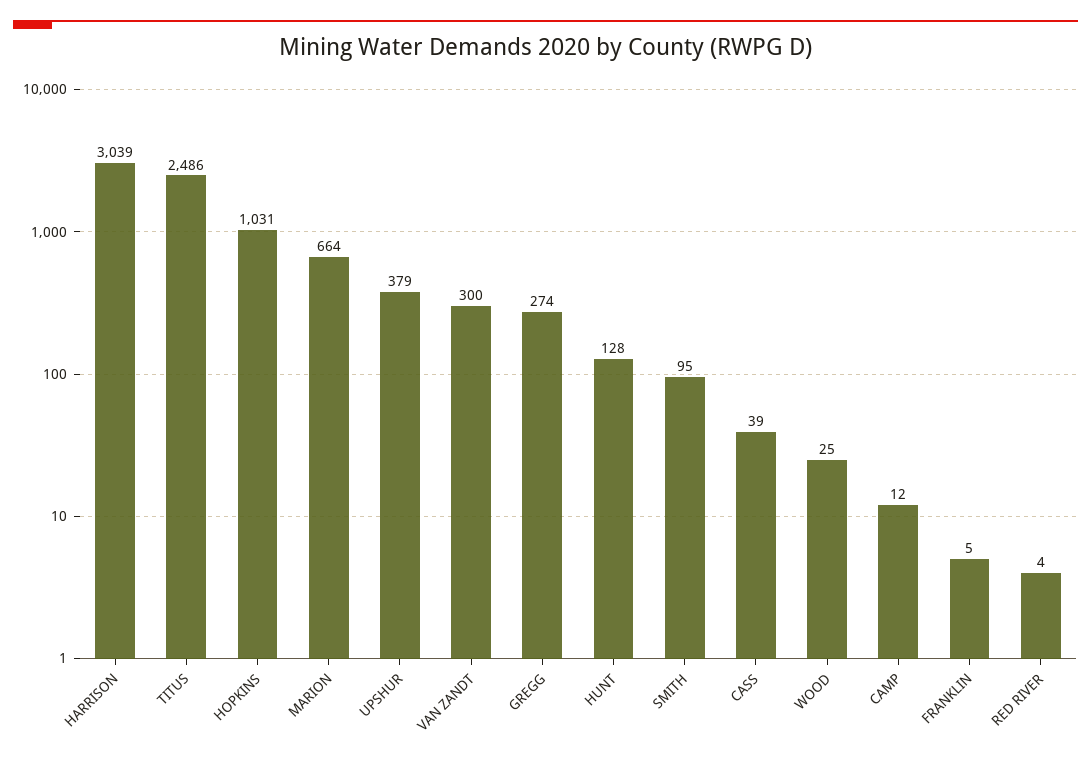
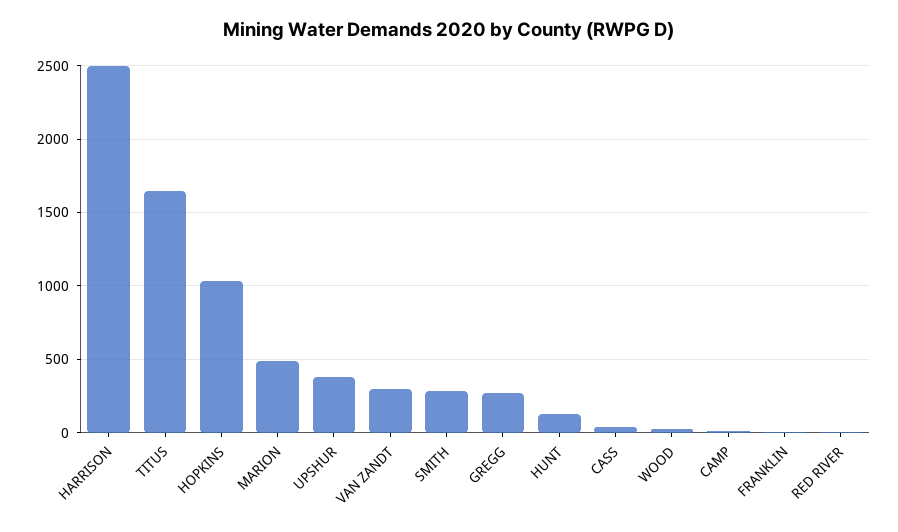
HARRISON: 3039 -> 2500
TITUS: 2486 -> 1650
MARION: 664 -> 500
SMITH: 95 -> 300

